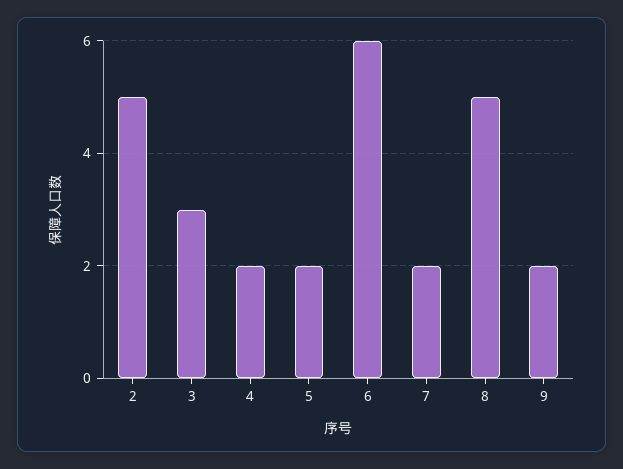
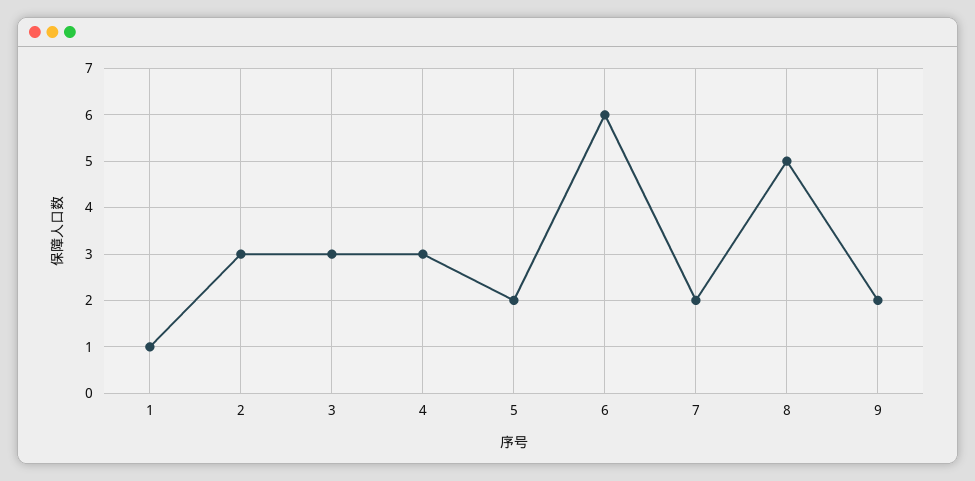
2: 5 -> 3
4: 2 -> 3
1: none -> 1

